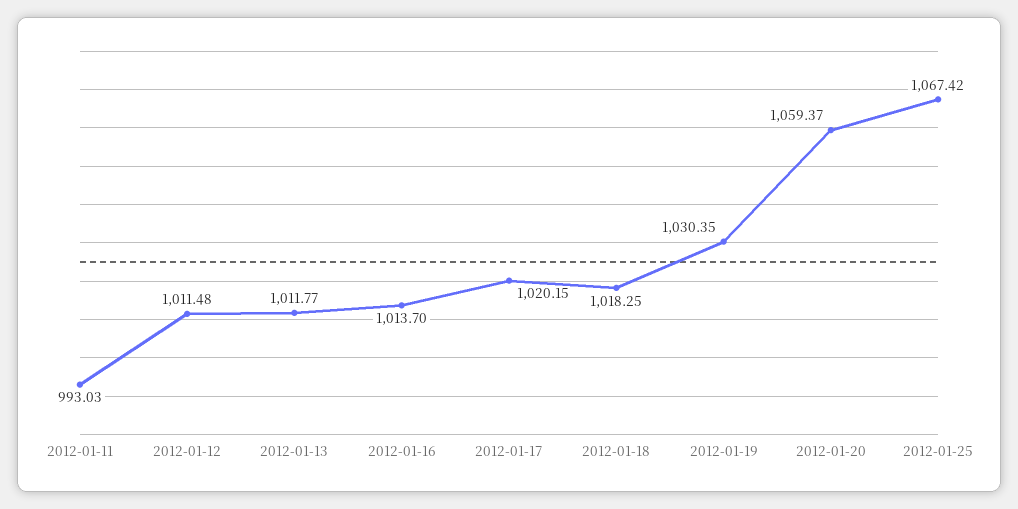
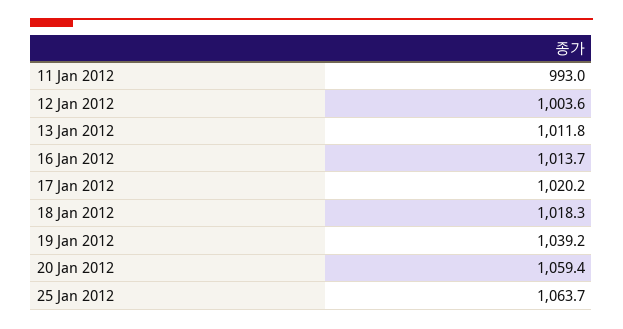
2012-01-12: 1011.48 -> 1003.6
2012-01-19: 1030.35 -> 1039.2
2012-01-25: 1067.42 -> 1063.7

